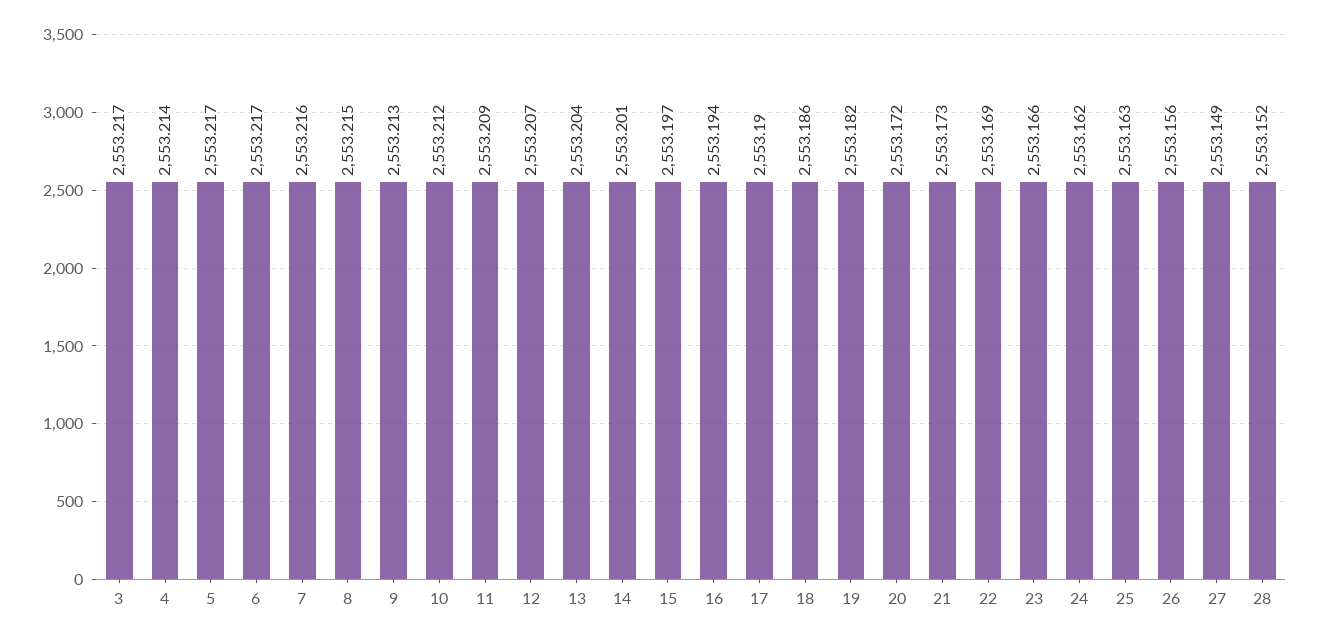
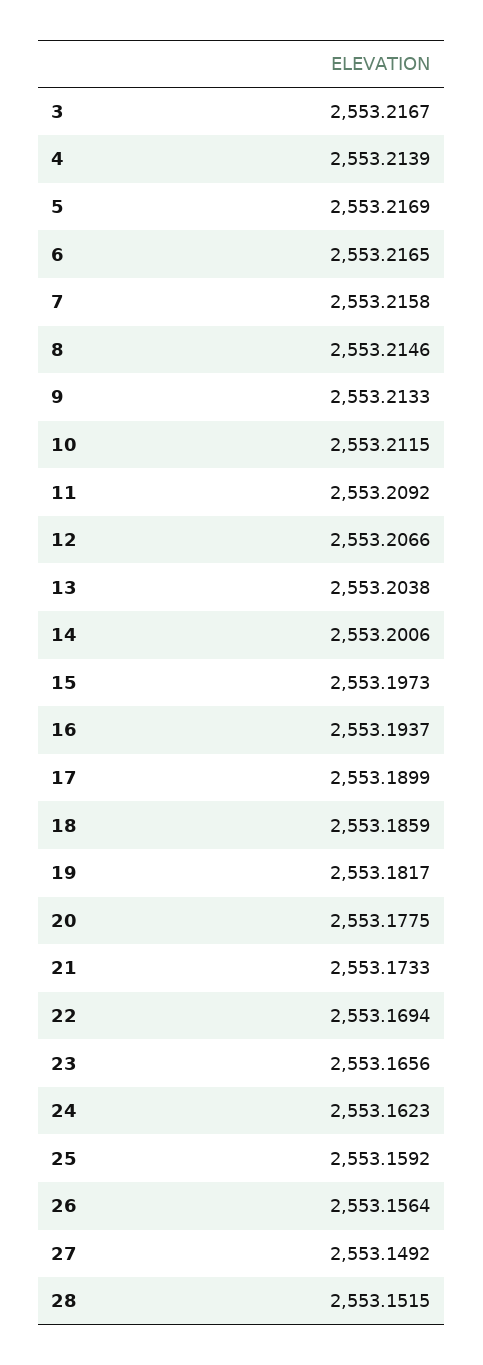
20: 2553.172 -> 2553.1775
25: 2553.163 -> 2553.1592

